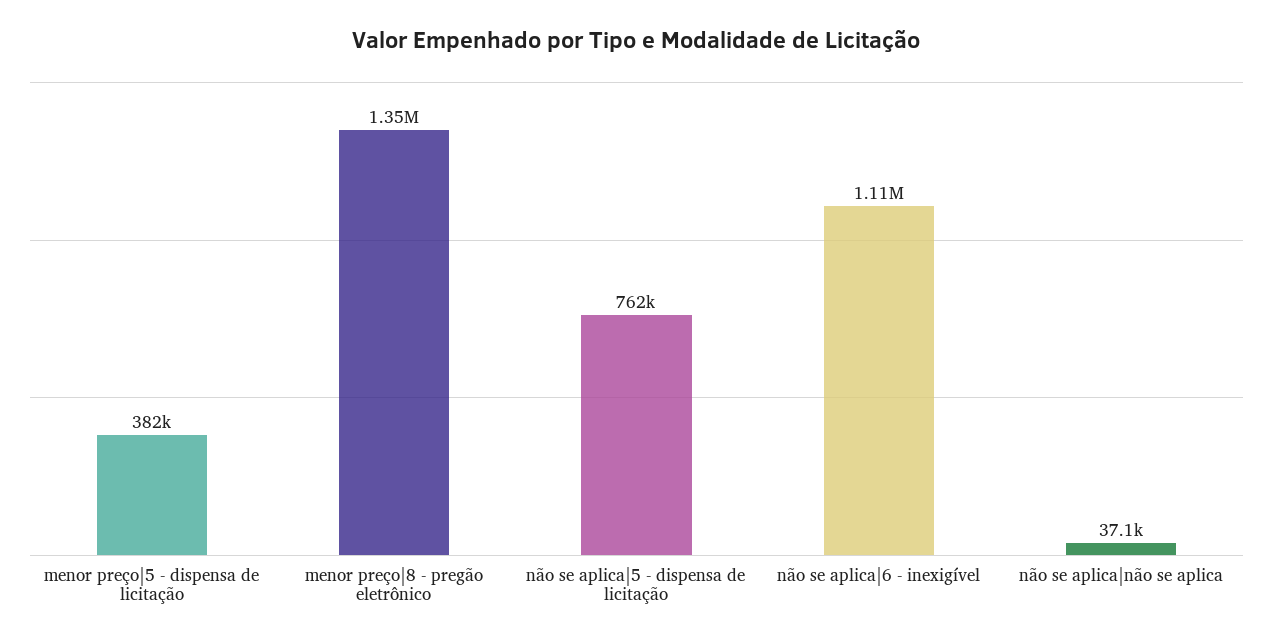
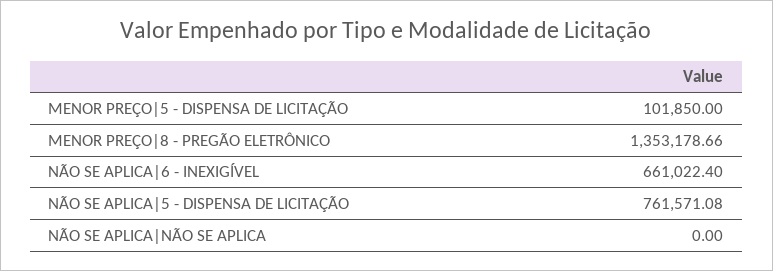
menor preço|5 - dispensa de licitação: 382000 -> 101850
não se aplica|6 - inexigível: 1110000 -> 661022.4
não se aplica|não se aplica: 37100 -> 0

